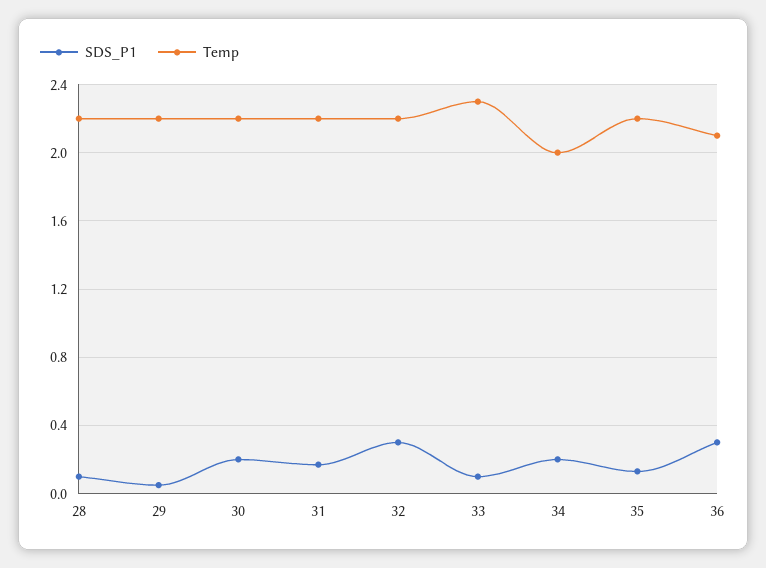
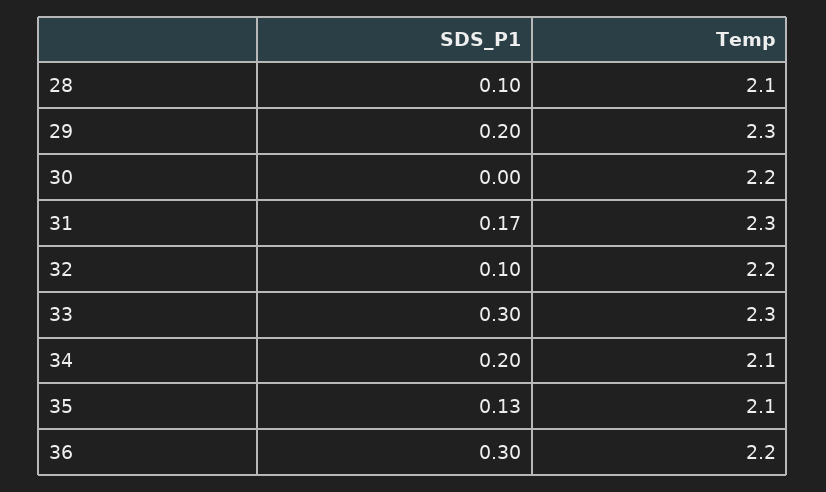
Temp, 28: 2.2 -> 2.1
SDS_P1, 29: 0.05 -> 0.2
Temp, 29: 2.2 -> 2.3
SDS_P1, 30: 0.2 -> 0
Temp, 31: 2.2 -> 2.3
SDS_P1, 32: 0.3 -> 0.1
SDS_P1, 33: 0.1 -> 0.3
Temp, 34: 2 -> 2.1
Temp, 35: 2.2 -> 2.1
Temp, 36: 2.1 -> 2.2

